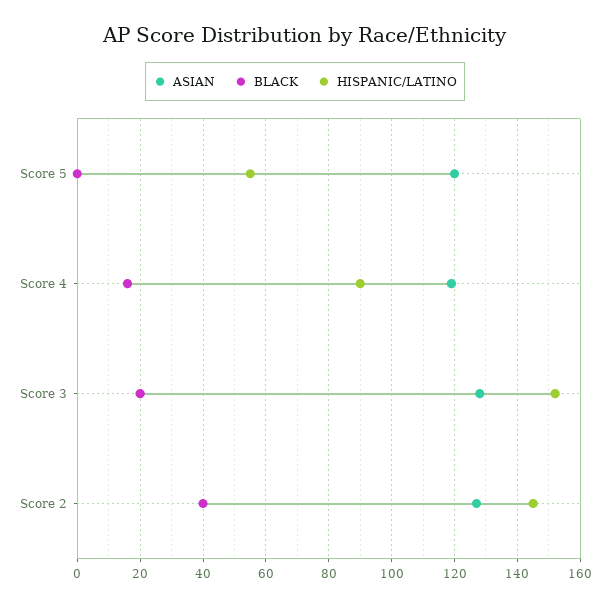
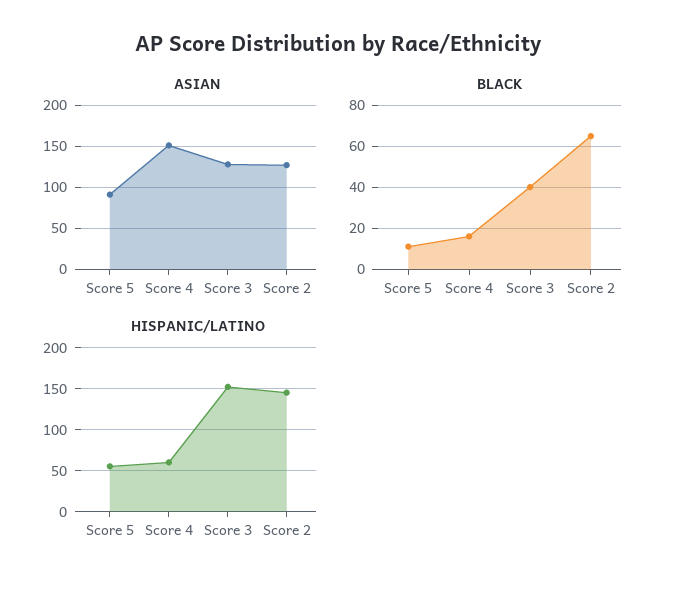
ASIAN, Score 5: 120 -> 90
BLACK, Score 5: 0 -> 10
ASIAN, Score 4: 120 -> 150
HISPANIC/LATINO, Score 4: 90 -> 60
BLACK, Score 3: 20 -> 40
BLACK, Score 2: 40 -> 65

